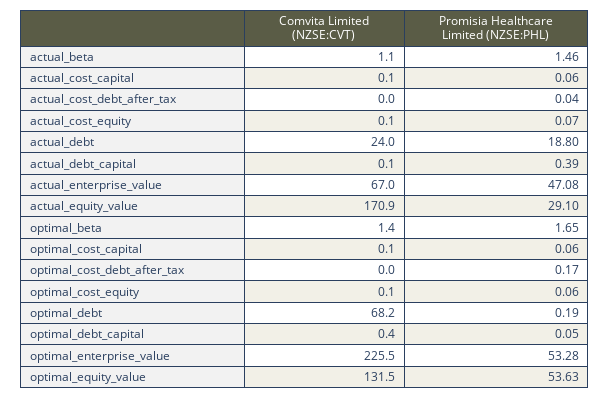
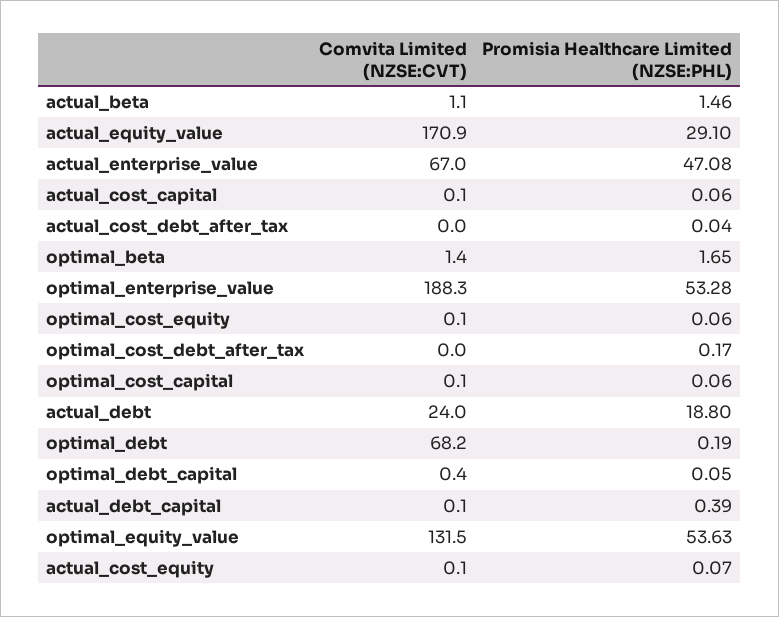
Comvita Limited (NZSE:CVT), optimal_enterprise_value: 225.5 -> 188.3

